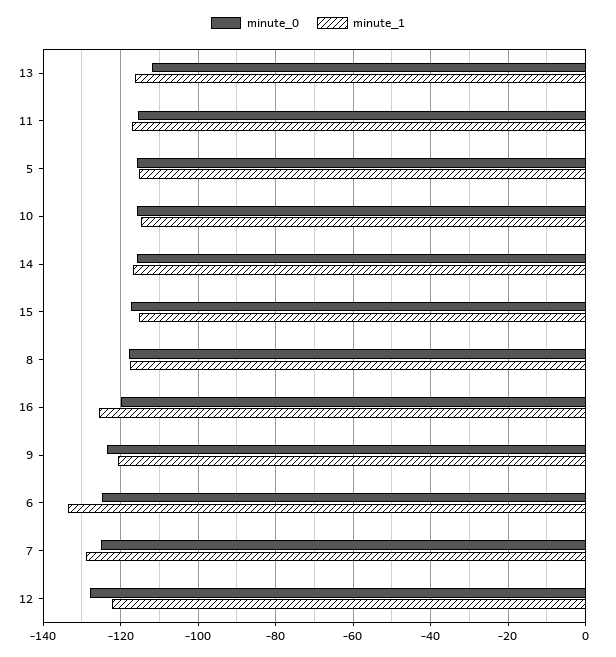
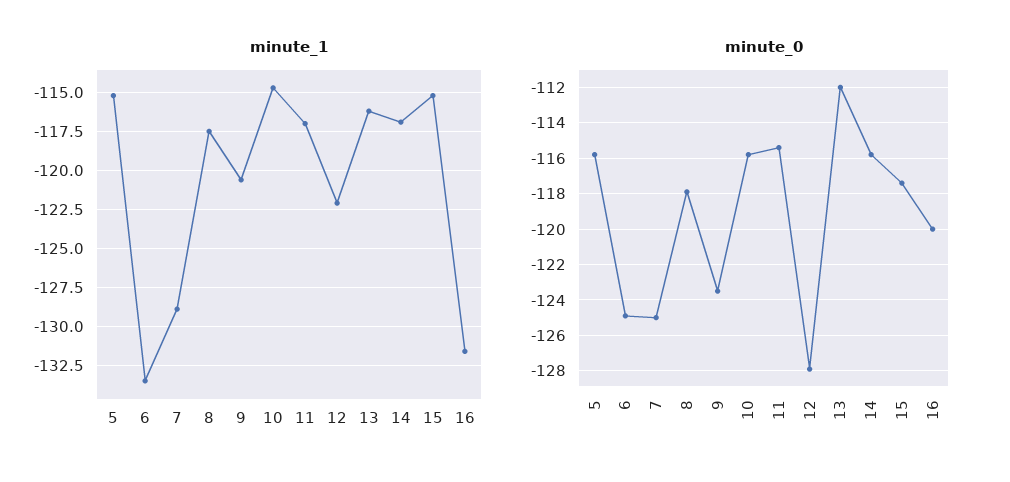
minute_1, 16: -126 -> -131.5

